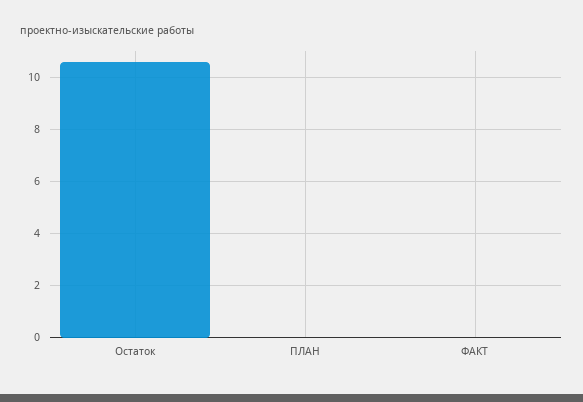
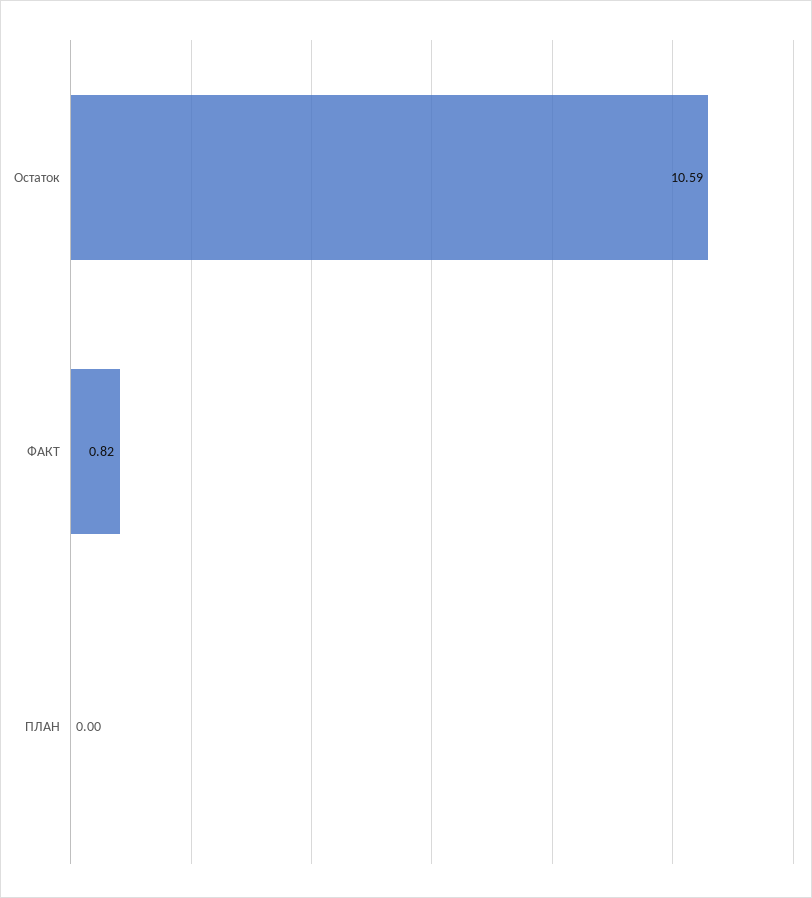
ФАКТ: 0 -> 0.82

